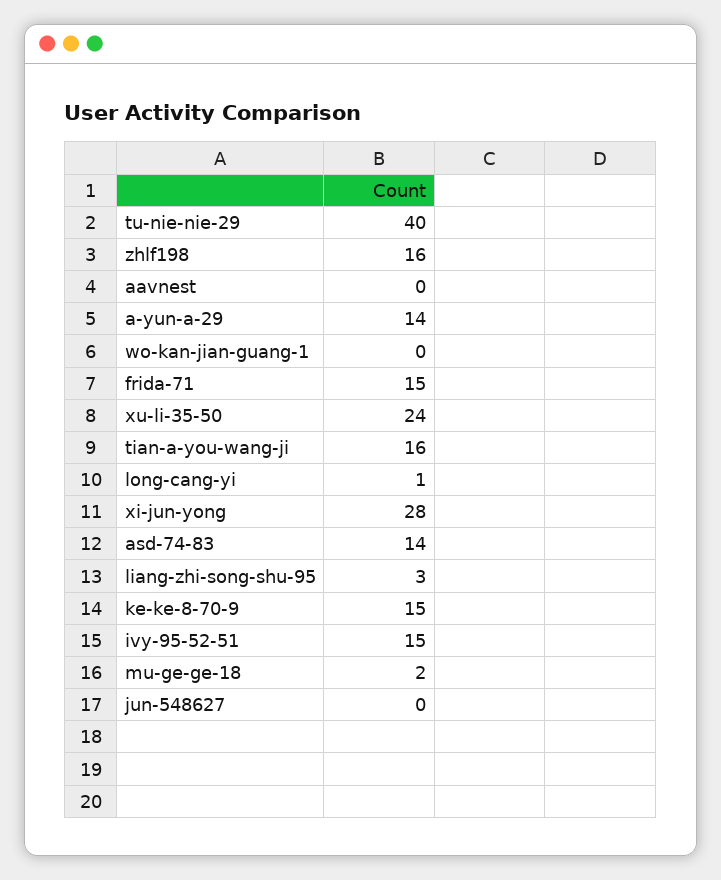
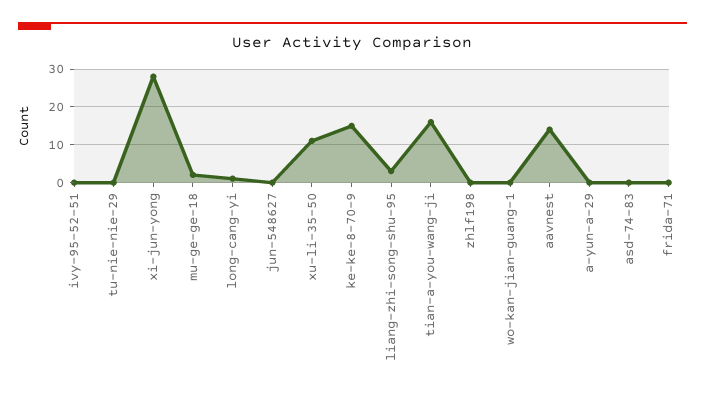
tu-nie-nie-29: 40 -> 0
zhlf198: 16 -> 0
aavnest: 0 -> 15
a-yun-a-29: 14 -> 0
frida-71: 15 -> 0
xu-li-35-50: 24 -> 10
asd-74-83: 14 -> 0
ivy-95-52-51: 15 -> 0

